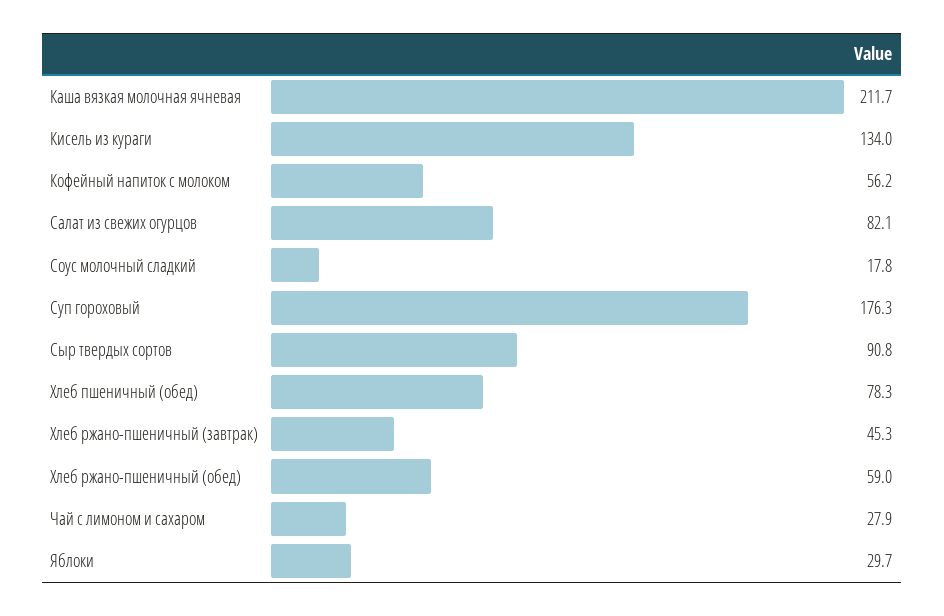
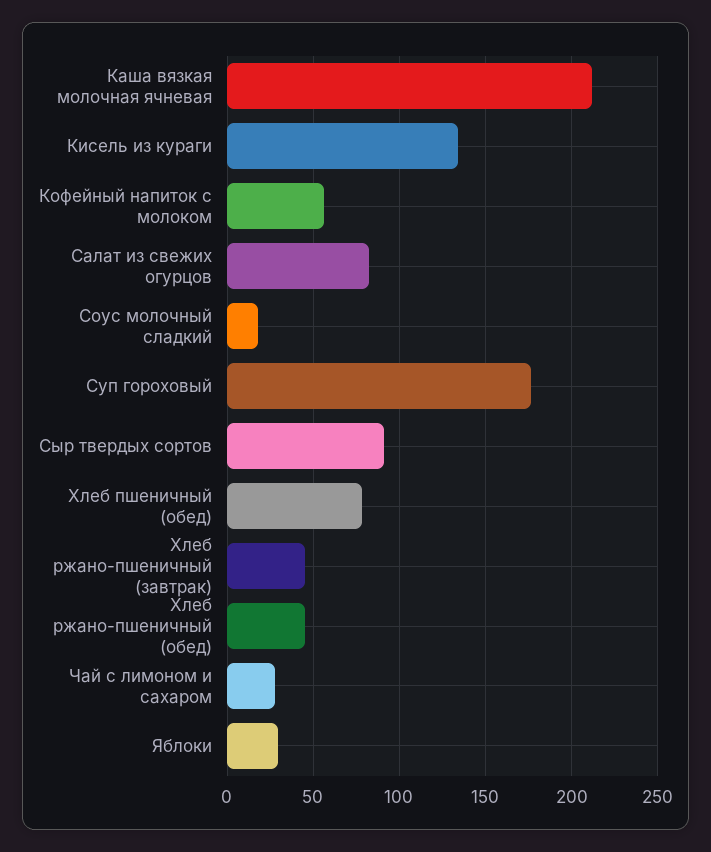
Хлеб ржано-пшеничный (обед): 59 -> 45

